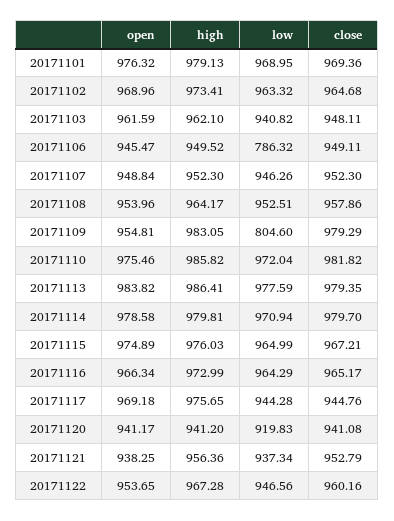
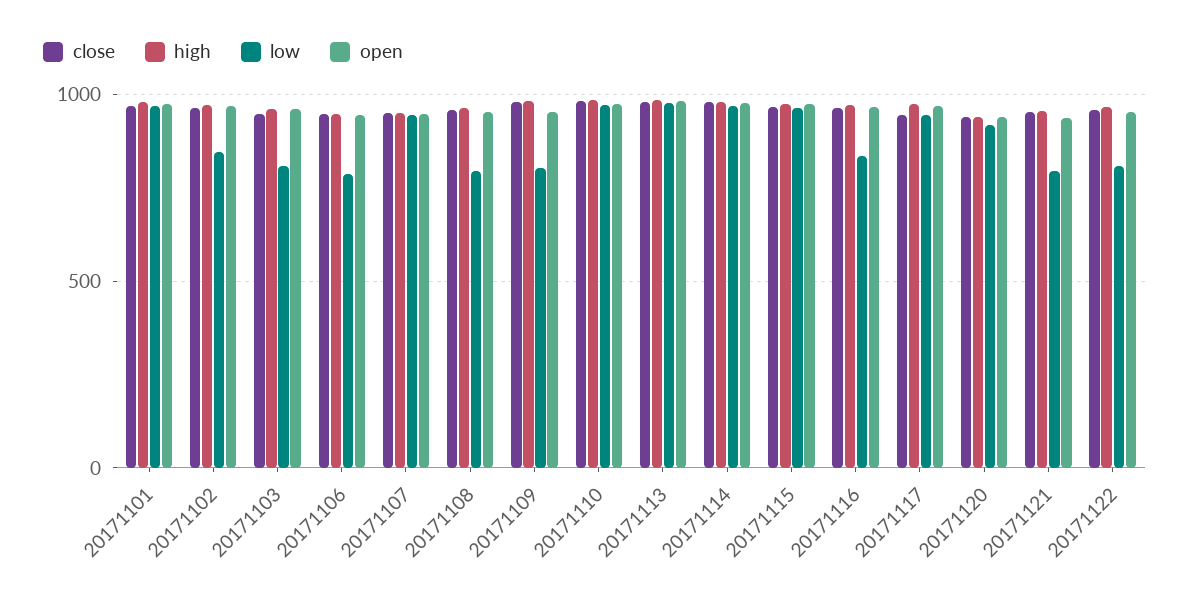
low, 20171102: 963.32 -> 850
low, 20171103: 940.82 -> 800
low, 20171108: 952.51 -> 800
low, 20171116: 964.29 -> 850
low, 20171121: 937.34 -> 800
low, 20171122: 946.56 -> 800

